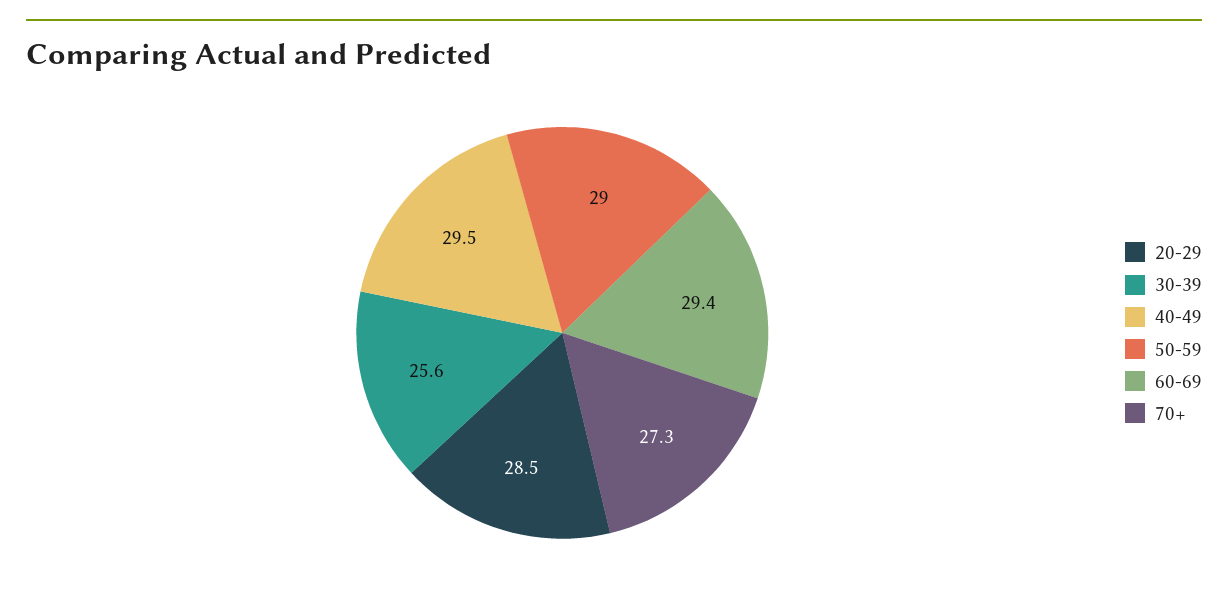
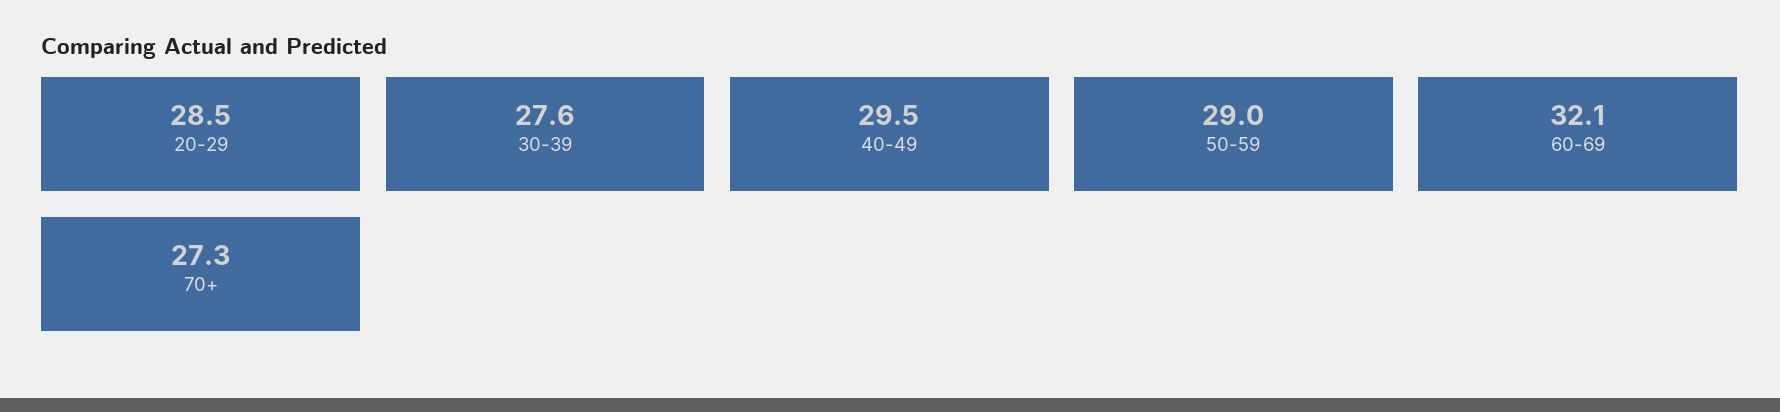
30-39: 25.6 -> 27.6
60-69: 29.4 -> 32.1

